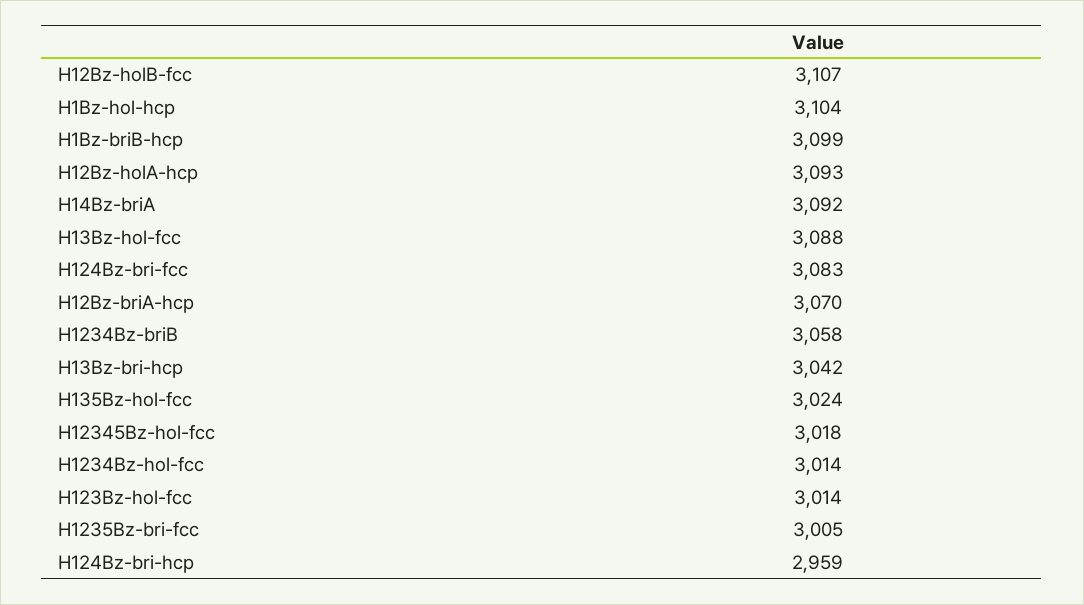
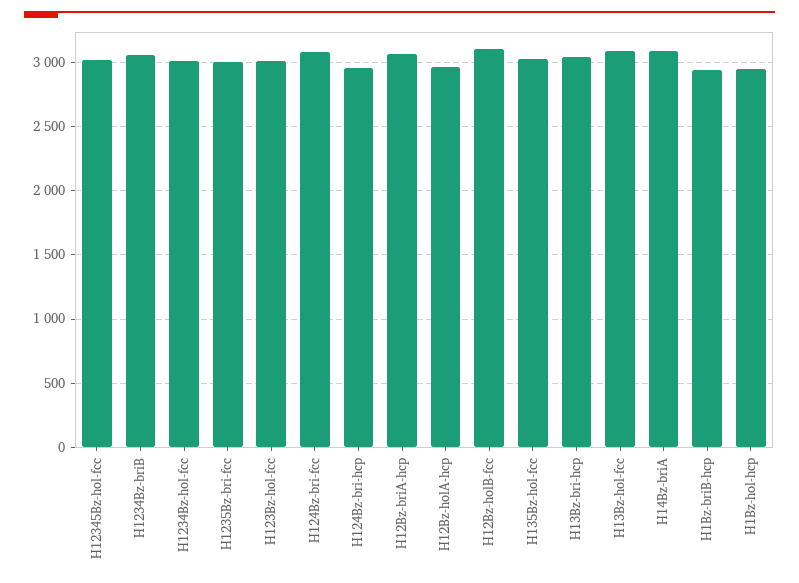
H1Bz-hol-hcp: 3104 -> 2950
H1Bz-briB-hcp: 3099 -> 2950
H12Bz-holA-hcp: 3093 -> 2950

